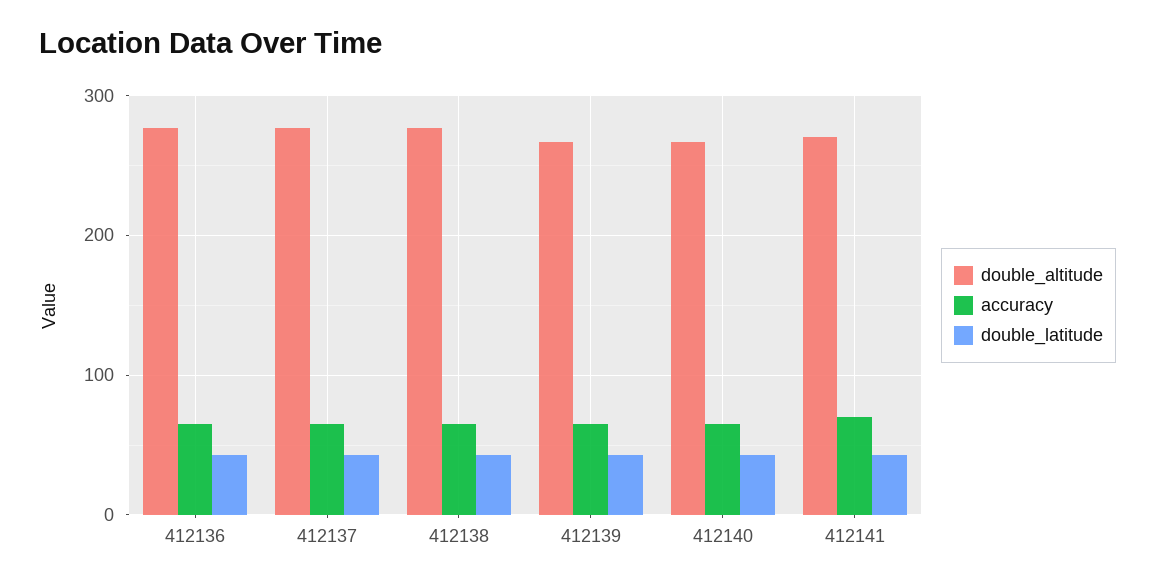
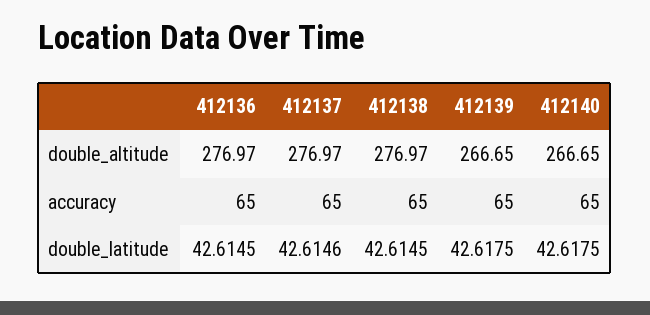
double_altitude, 412141: 270 -> none
accuracy, 412141: 70 -> none
double_latitude, 412141: 40 -> none

